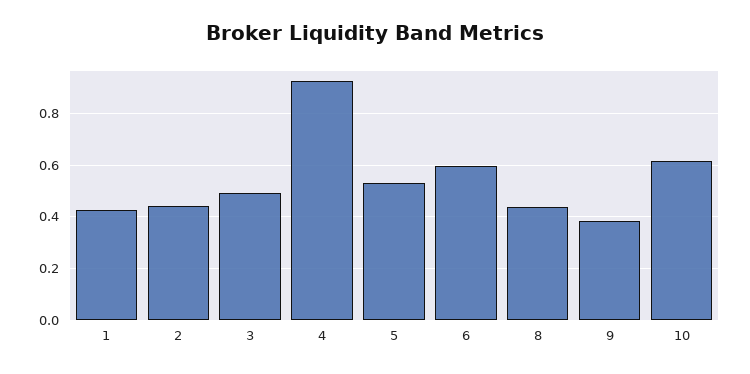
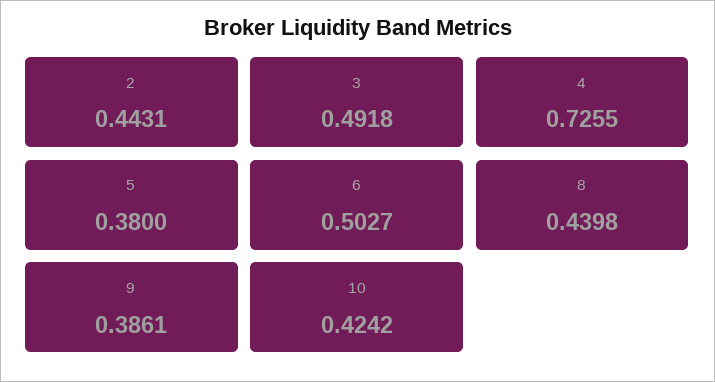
1: 0.425 -> none
4: 0.925 -> 0.7255
5: 0.525 -> 0.38
6: 0.6 -> 0.5027
10: 0.625 -> 0.4242

